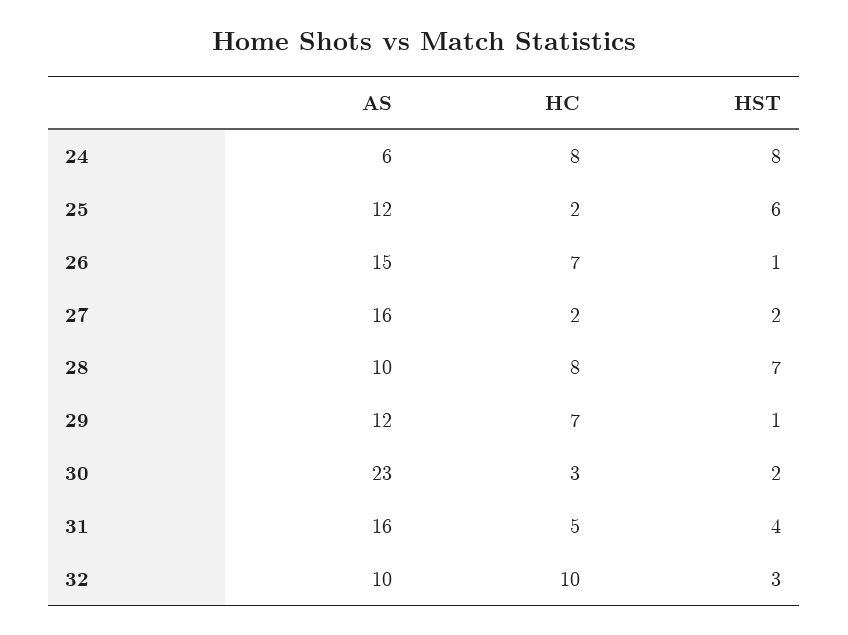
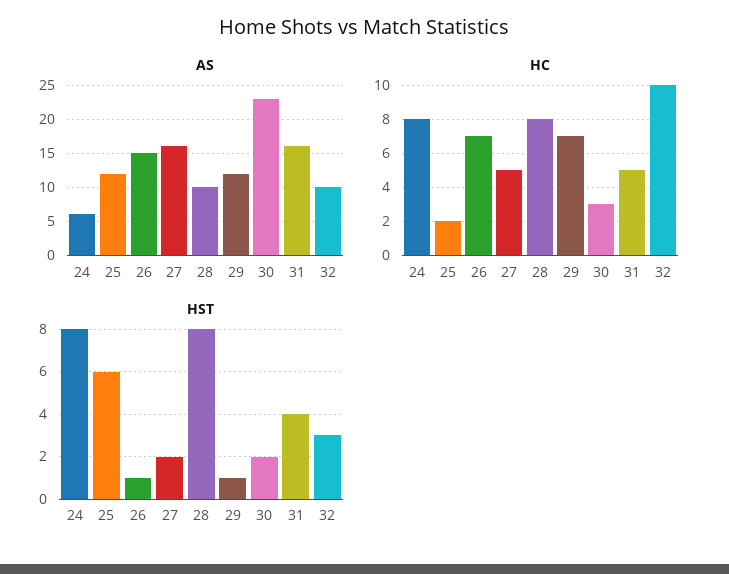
HC, 27: 2 -> 5
HST, 28: 7 -> 8

